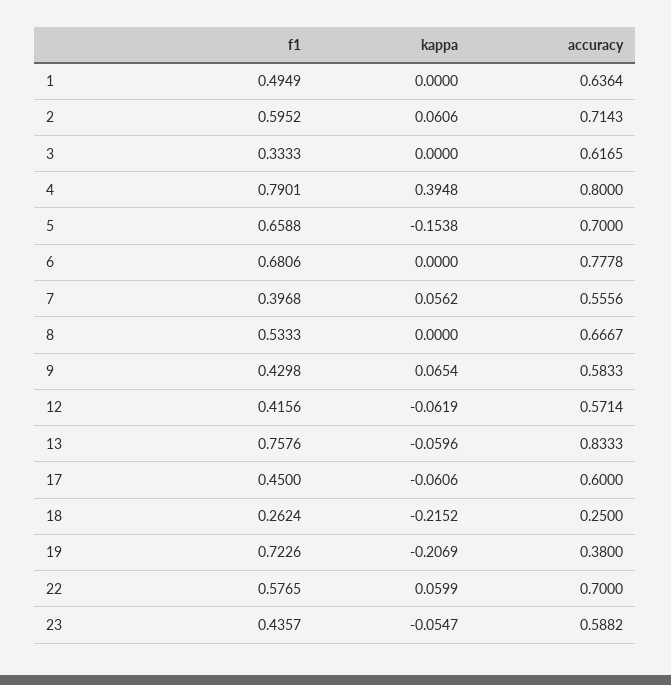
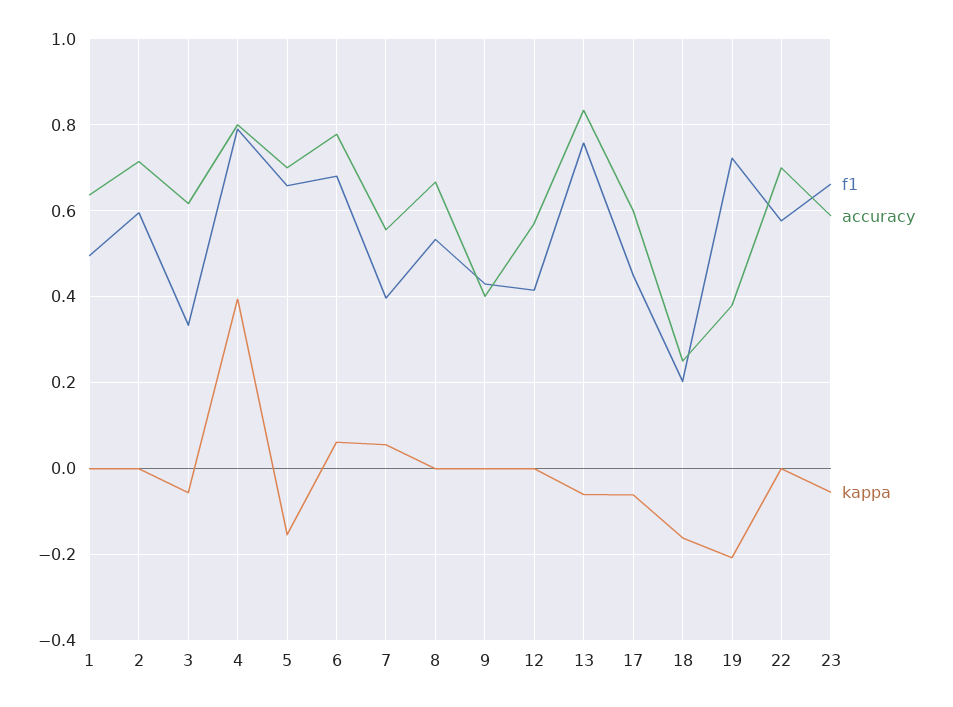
kappa, 2: 0.0606 -> 0
kappa, 3: 0 -> -0.06
kappa, 6: 0 -> 0.06
kappa, 9: 0.0654 -> 0
accuracy, 9: 0.5833 -> 0.4
kappa, 12: -0.0619 -> 0
f1, 18: 0.2624 -> 0.2
kappa, 18: -0.2152 -> -0.16
kappa, 22: 0.0599 -> 0
f1, 23: 0.4357 -> 0.66

